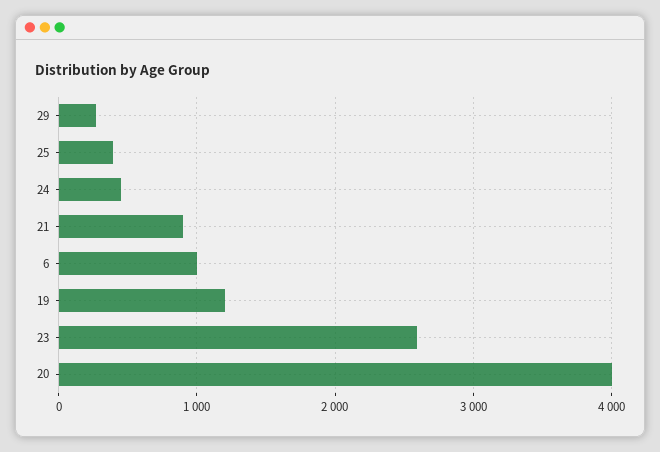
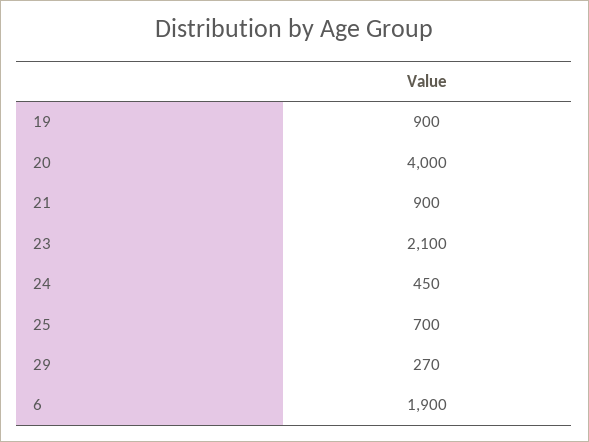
25: 400 -> 700
6: 1000 -> 1900
19: 1200 -> 900
23: 2600 -> 2100

